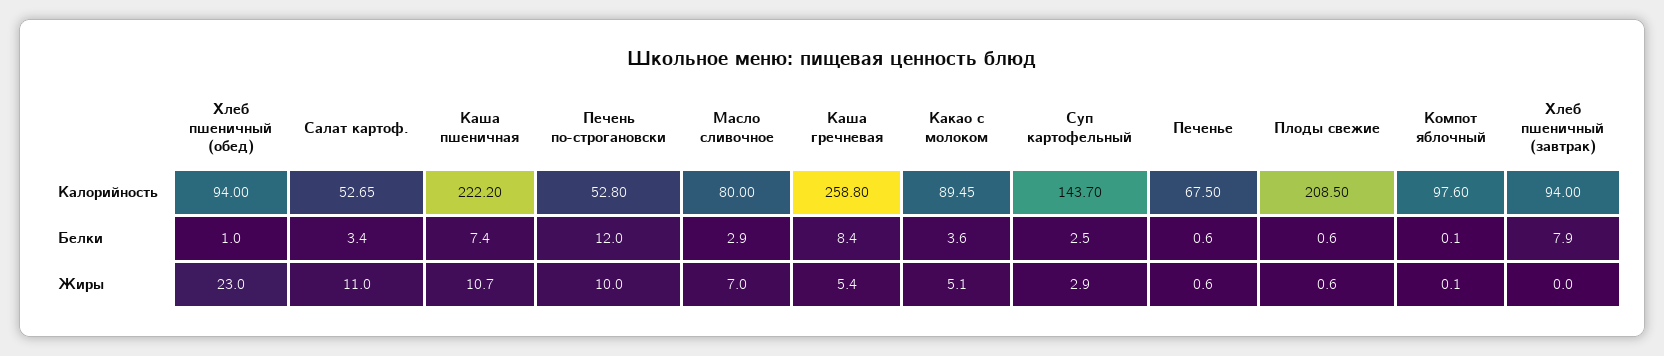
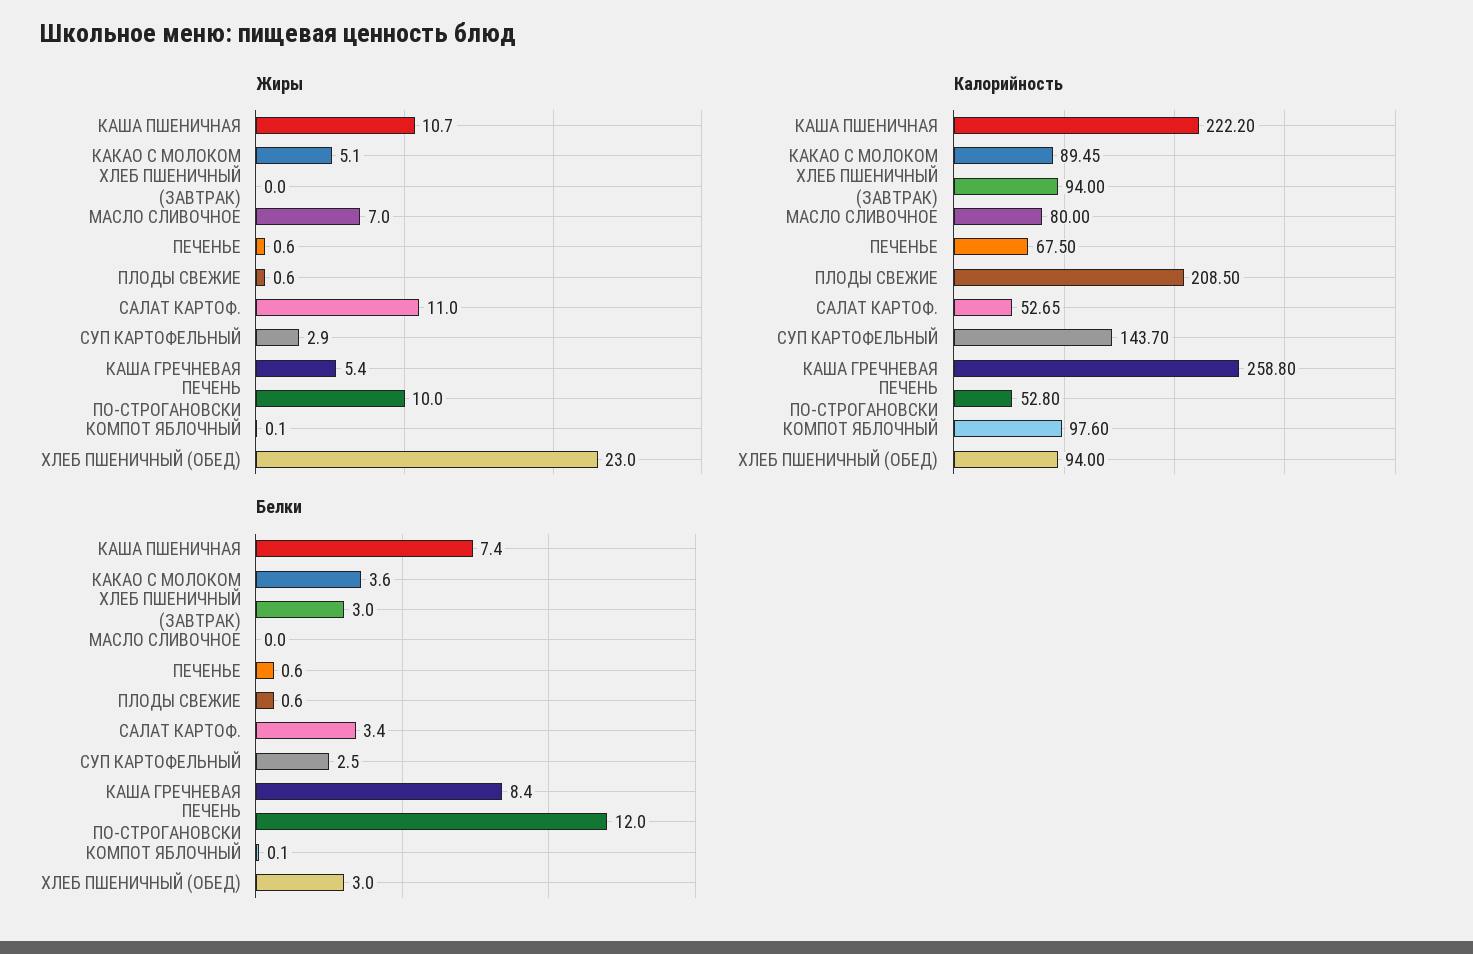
Белки, Хлеб пшеничный (обед): 1 -> 3
Белки, Масло сливочное: 2.9 -> 0
Белки, Хлеб пшеничный (завтрак): 7.9 -> 3

